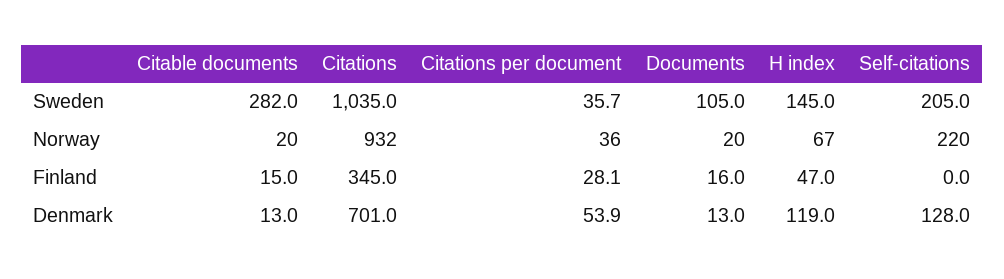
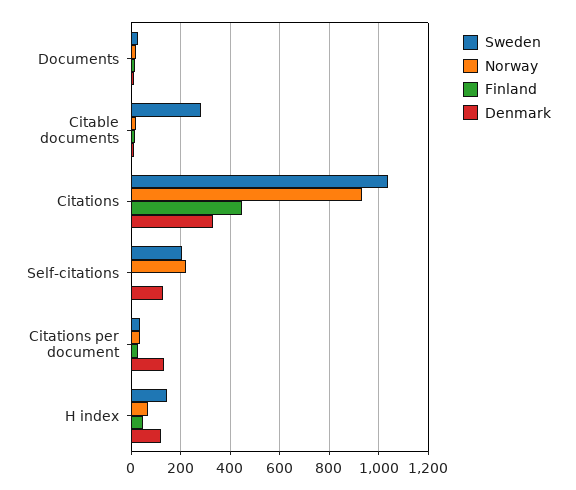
Sweden, Documents: 105 -> 25
Finland, Citations: 345 -> 450
Denmark, Citations: 701 -> 325
Denmark, Citations per document: 53.9 -> 125

